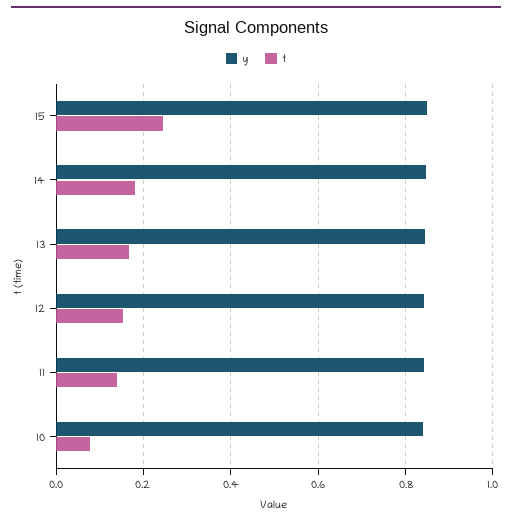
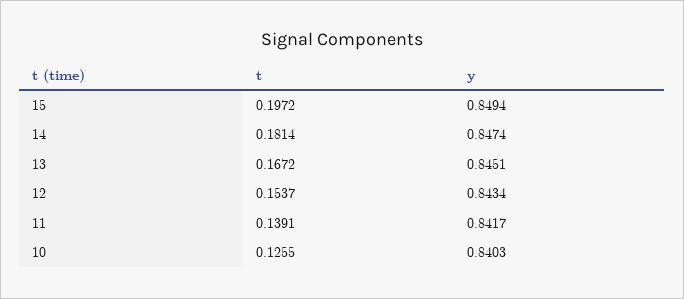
t, 15: 0.24 -> 0.1972
t, 10: 0.08 -> 0.1255

